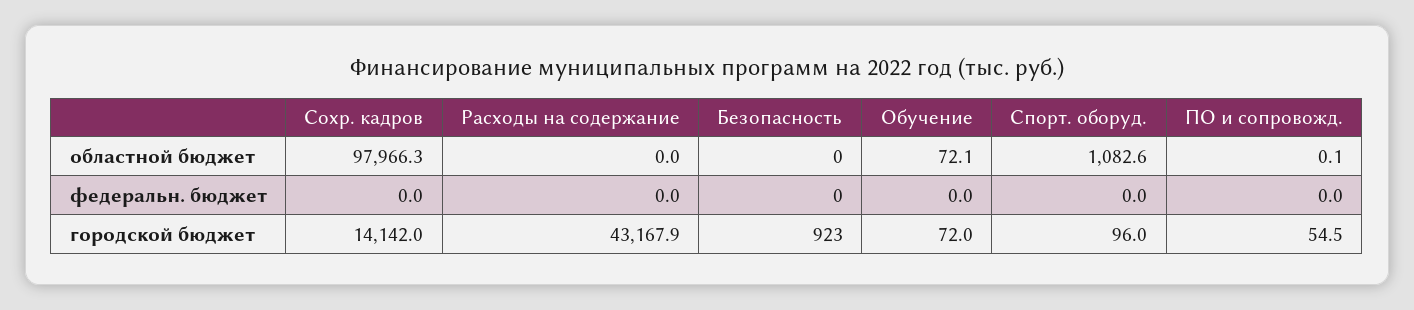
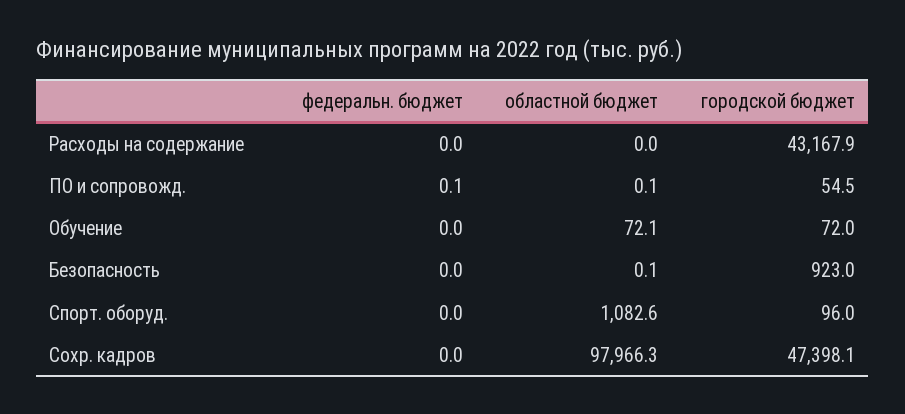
Безопасность, областной бюджет: 0 -> 0.1
ПО и сопровожд., федеральн. бюджет: 0 -> 0.1
Сохр. кадров, городской бюджет: 14142 -> 47398.1

